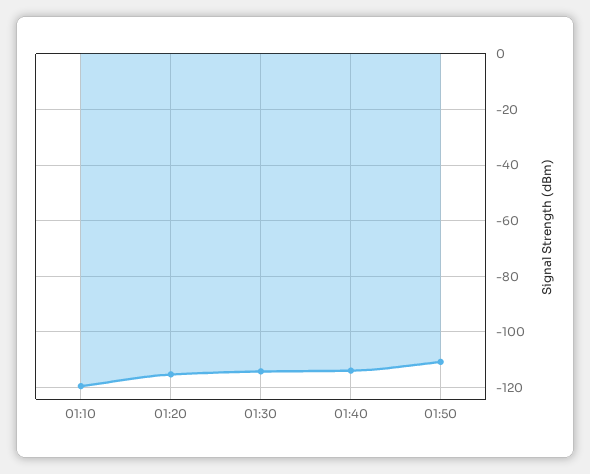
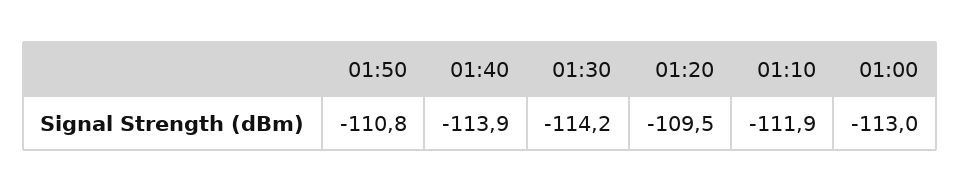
01:10: -120 -> -111.9
01:20: -115 -> -109.5
01:00: none -> -113

